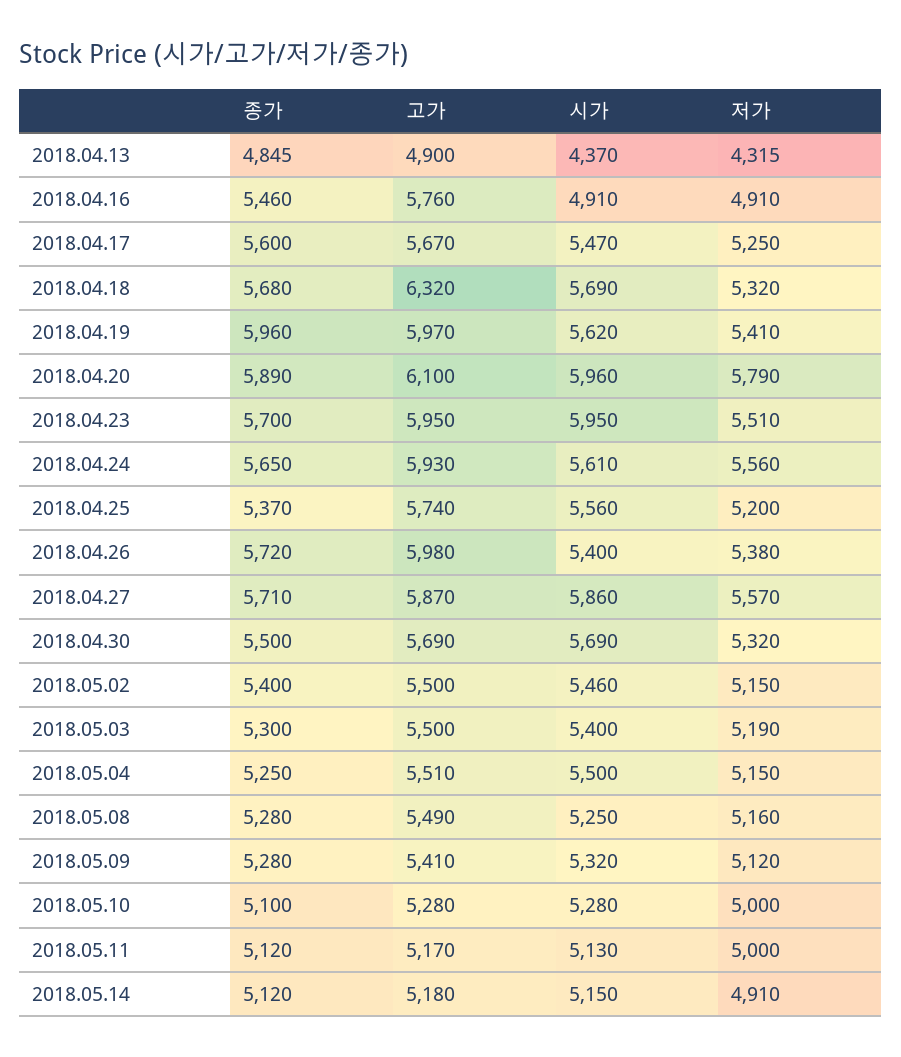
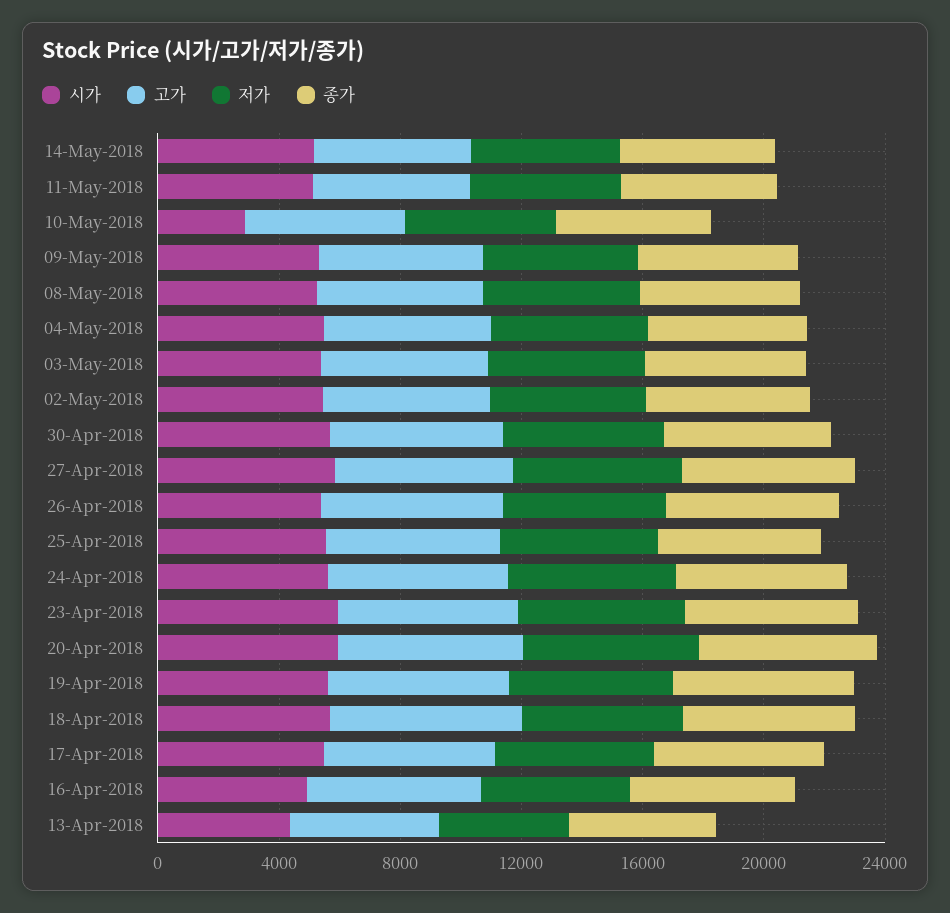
시가, 2018.05.10: 5280 -> 3000

